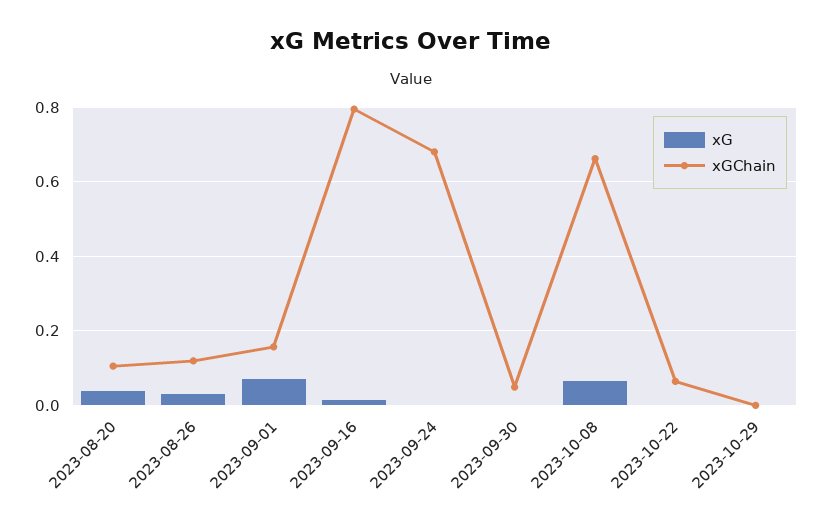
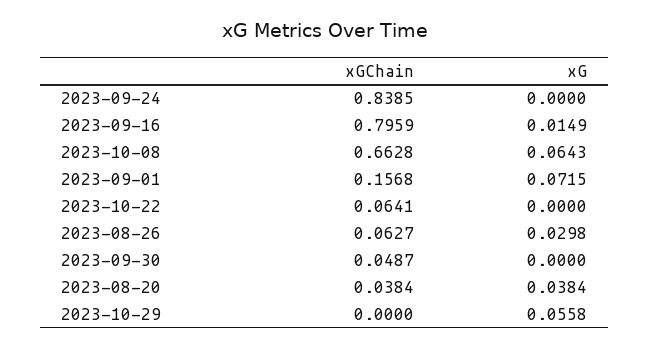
xGChain, 2023-08-20: 0.1 -> 0.0384
xGChain, 2023-08-26: 0.12 -> 0.0627
xGChain, 2023-09-24: 0.68 -> 0.8385
xG, 2023-10-29: 0 -> 0.0558

